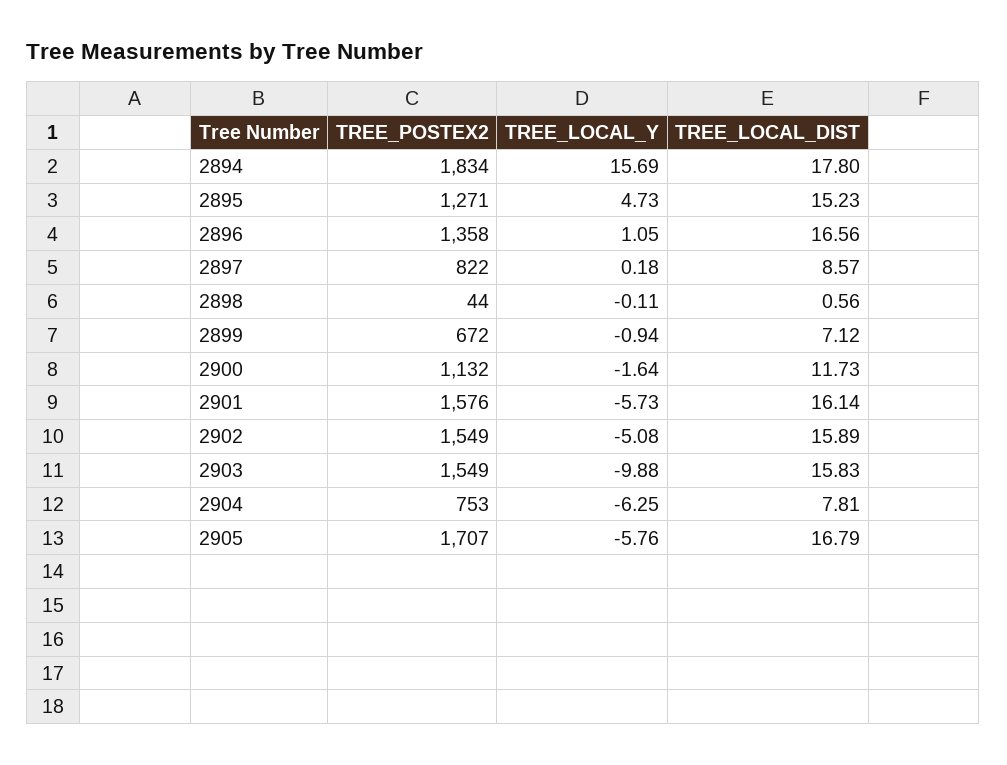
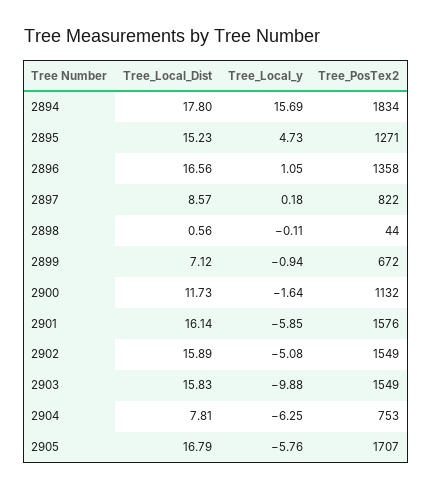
TREE_LOCAL_Y, 2901: -5.73 -> -5.85

